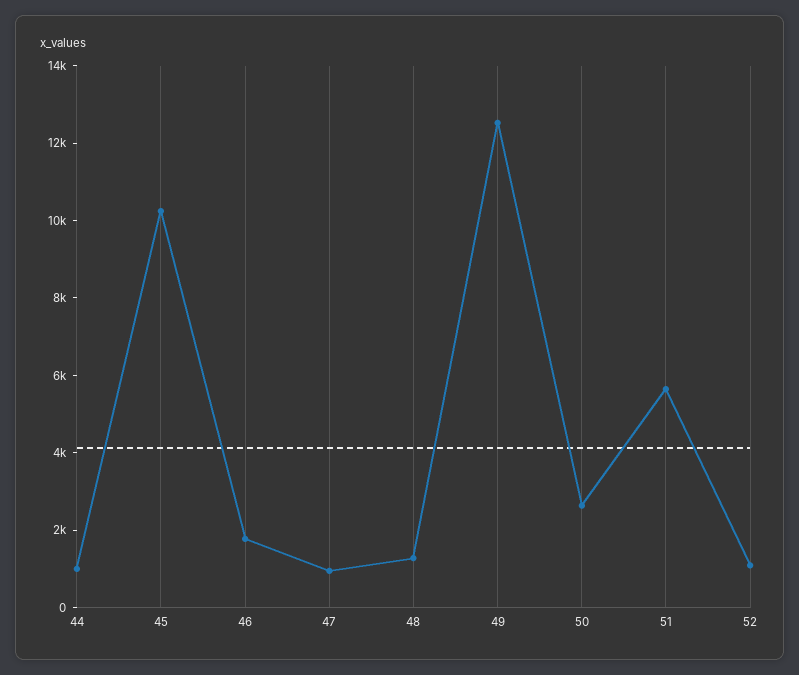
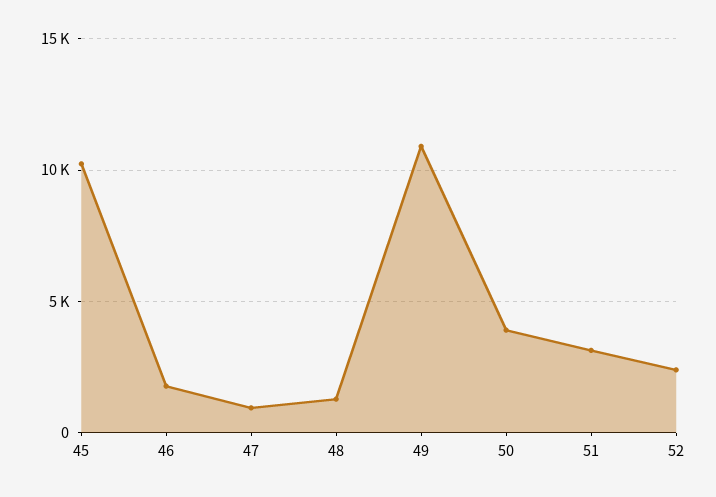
44: 1000 -> none
49: 12500 -> 11000
50: 2500 -> 4000
51: 5500 -> 3000
52: 1000 -> 2500

